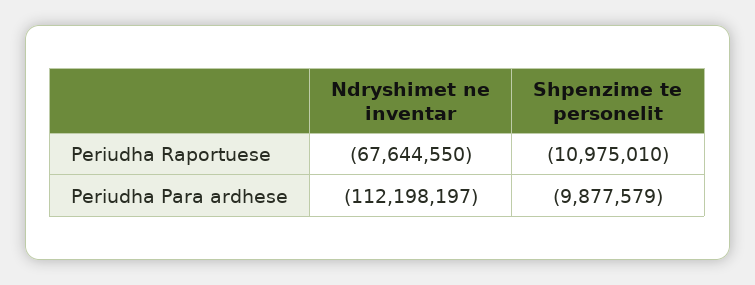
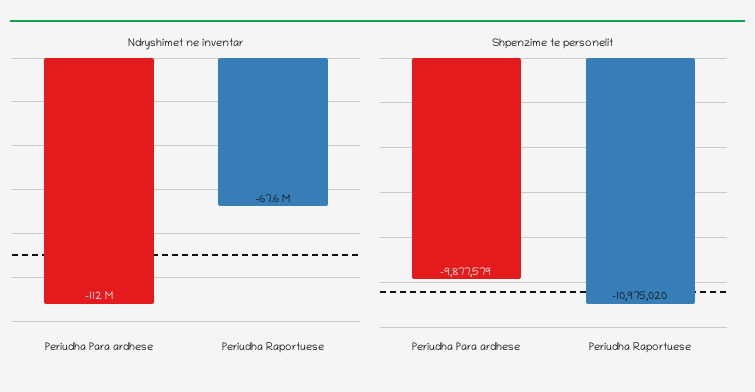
Shpenzime te personelit, Periudha Raportuese: -10975010 -> -10975020

